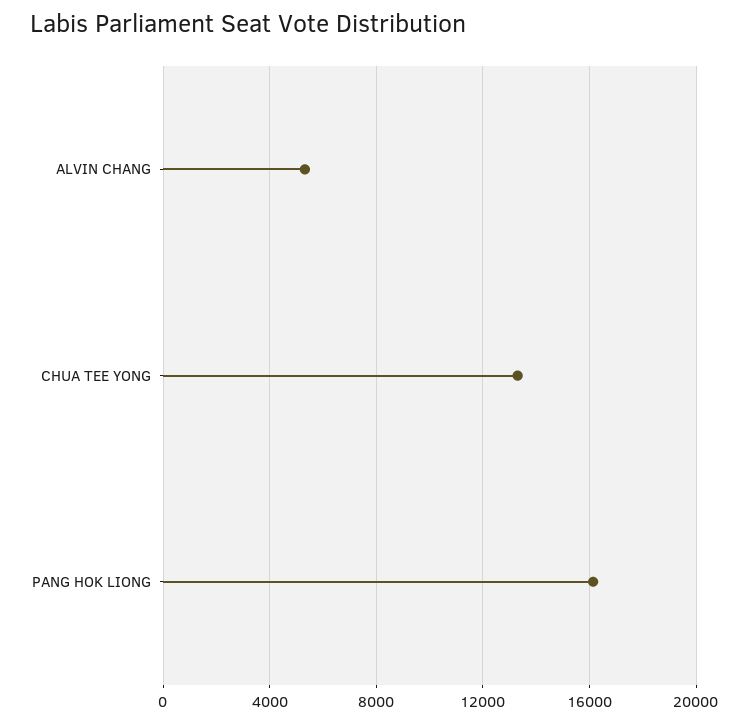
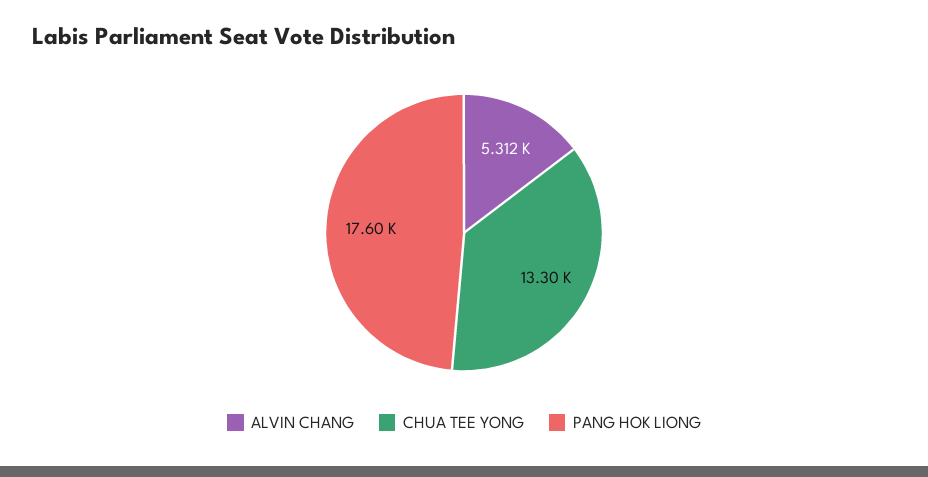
PANG HOK LIONG: 16000 -> 17600

